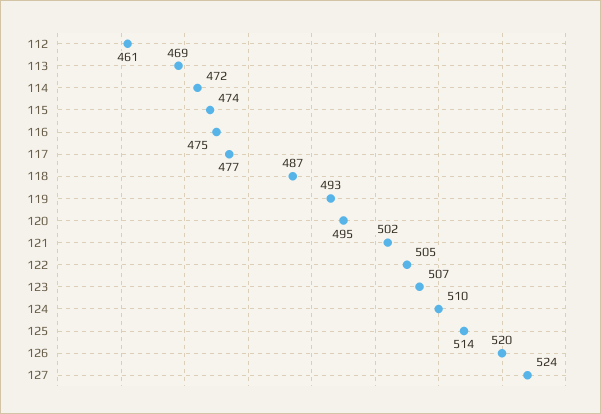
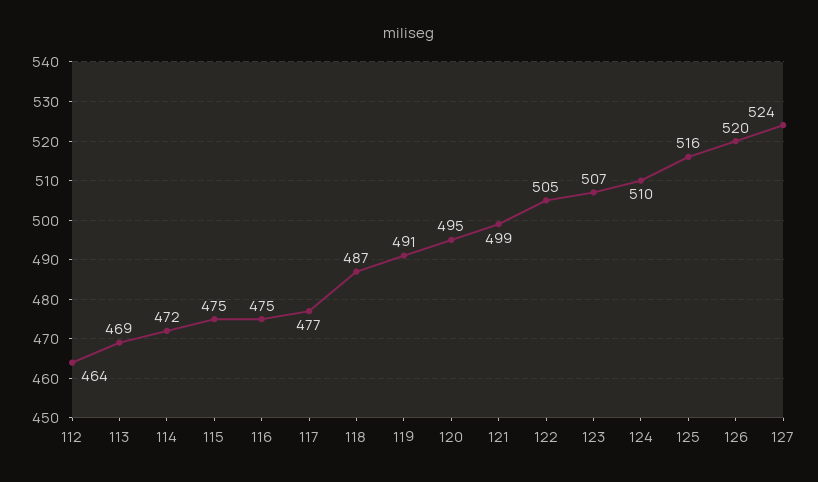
112: 461 -> 464
115: 474 -> 475
119: 493 -> 491
121: 502 -> 499
125: 514 -> 516

